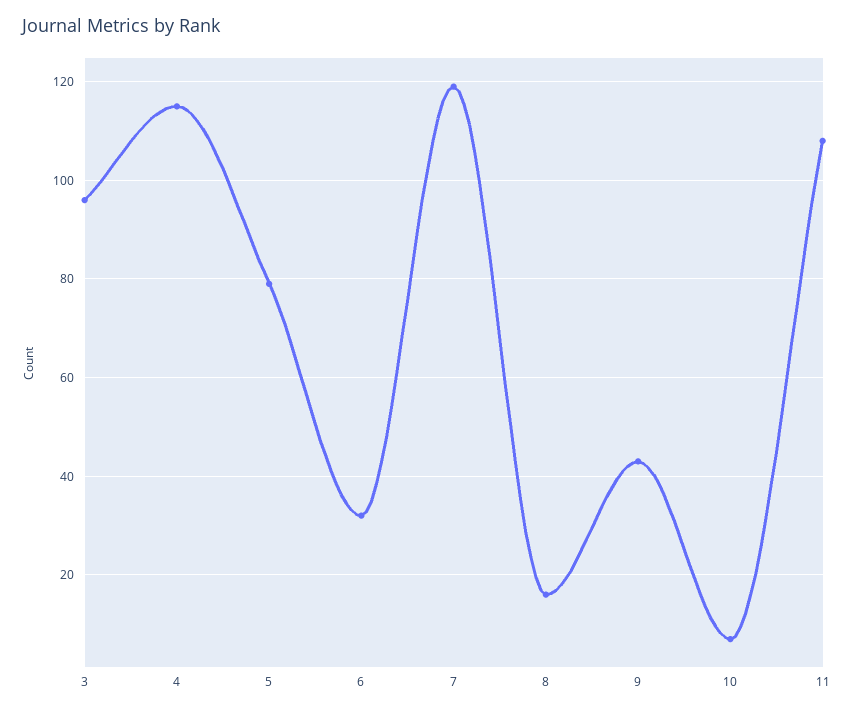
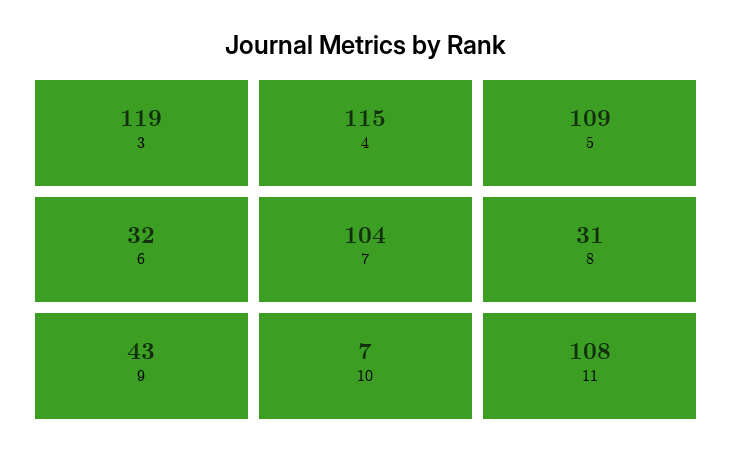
3: 95 -> 119
5: 80 -> 109
7: 120 -> 104
8: 15 -> 31

